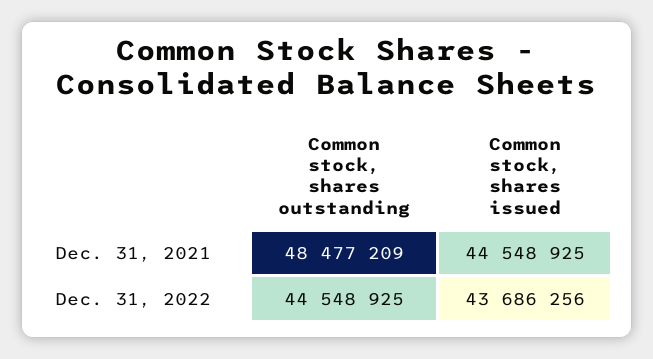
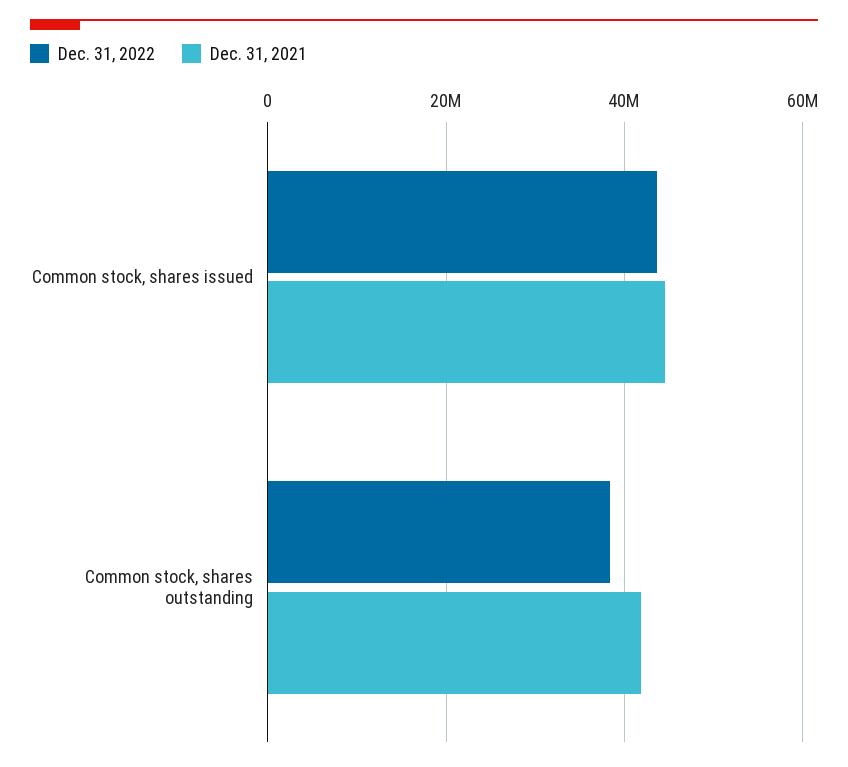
Dec. 31, 2021, Common stock, shares outstanding: 48477209 -> 42000000
Dec. 31, 2022, Common stock, shares outstanding: 44548925 -> 38000000

